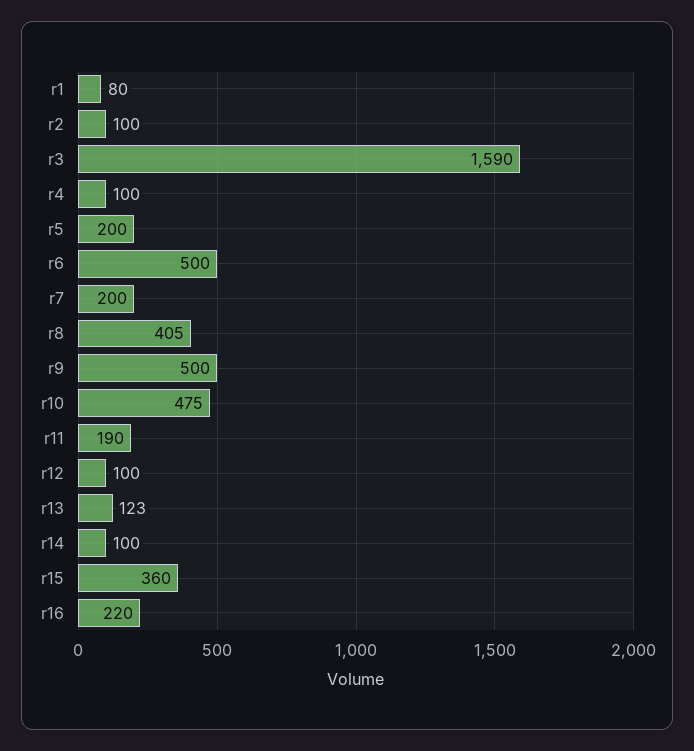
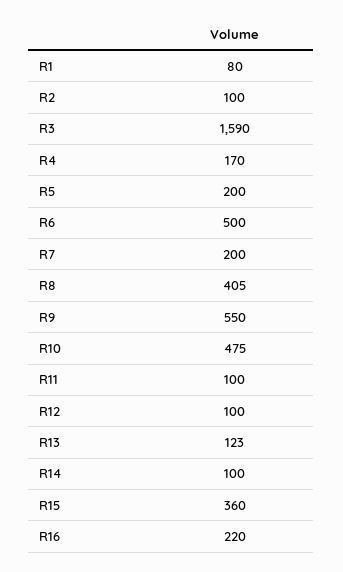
r4: 100 -> 170
r9: 500 -> 550
r11: 190 -> 100

